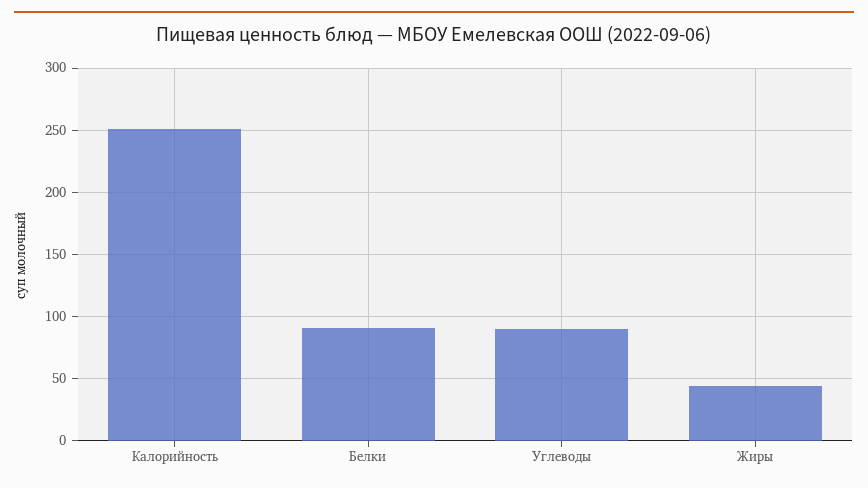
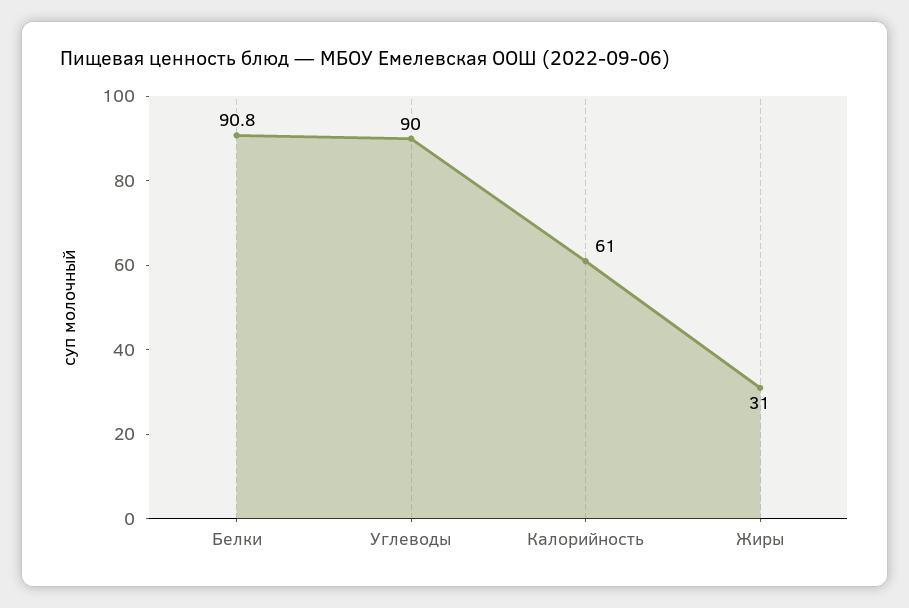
Калорийность: 250 -> 61
Жиры: 45 -> 31

